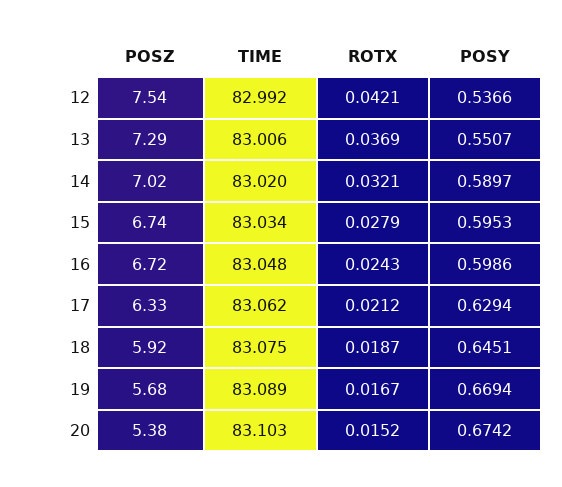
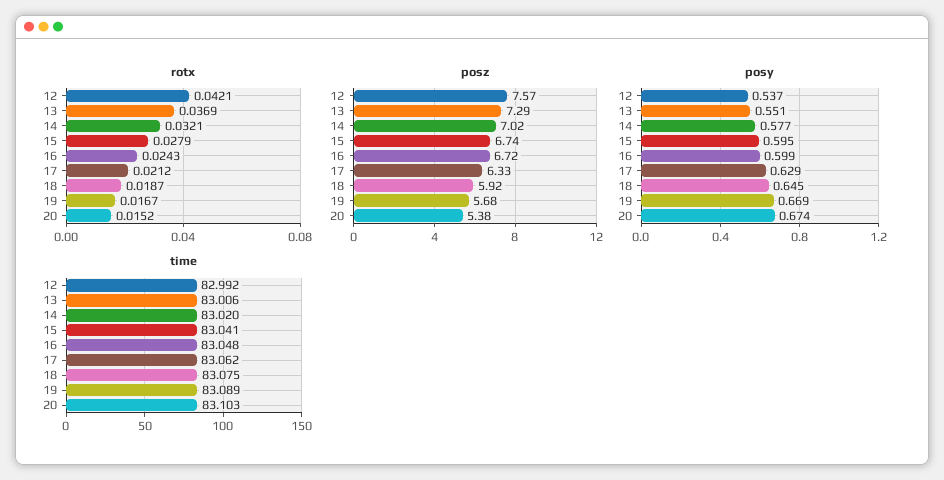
POSZ, 12: 7.54 -> 7.57
POSY, 14: 0.5897 -> 0.577
TIME, 15: 83.034 -> 83.041

